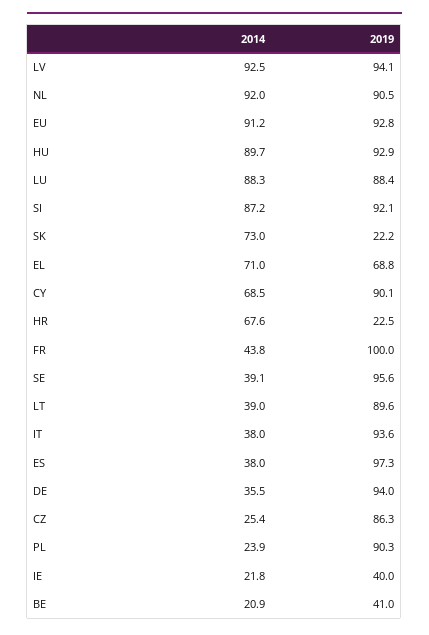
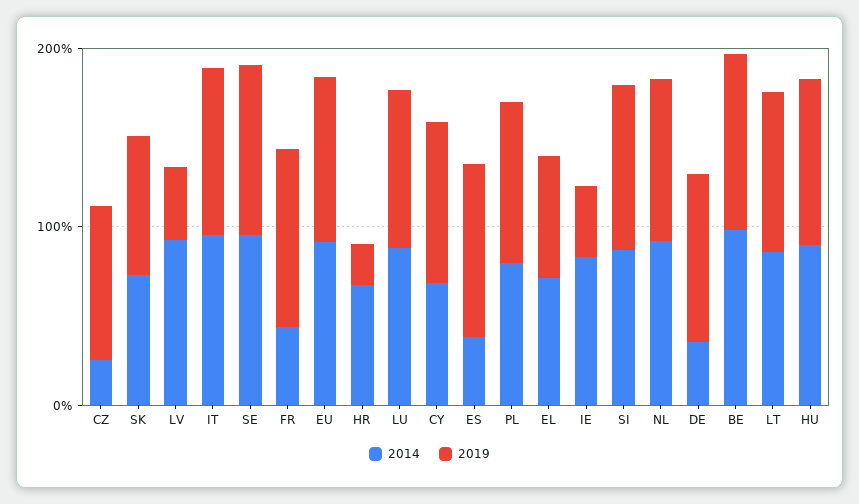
2019, LV: 94.1 -> 40
2019, SK: 22.2 -> 80
2014, SE: 39.1 -> 100
2014, LT: 39 -> 80
2014, IT: 38 -> 100
2014, PL: 23.9 -> 80
2014, IE: 21.8 -> 80
2014, BE: 20.9 -> 100
2019, BE: 41 -> 100

